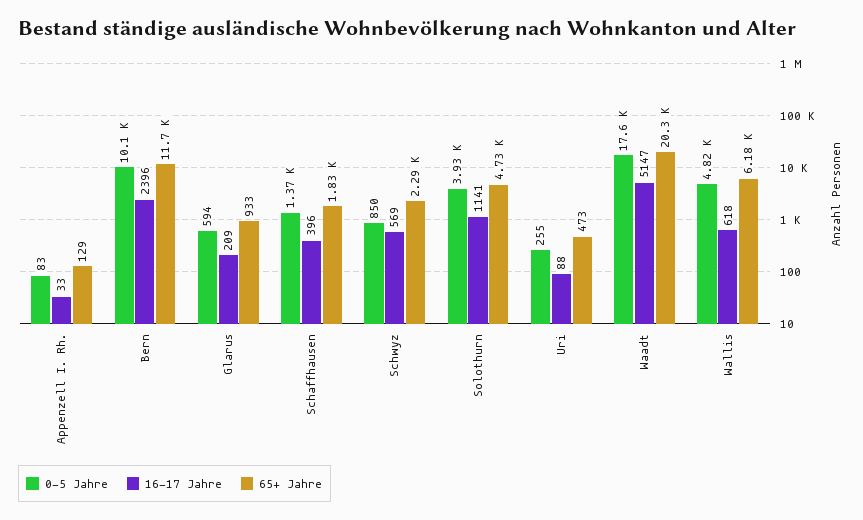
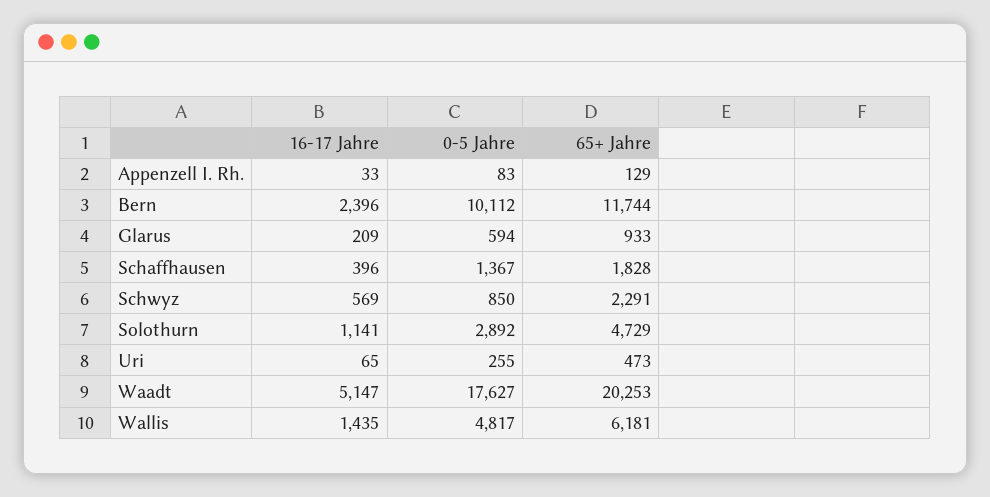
0-5 Jahre, Solothurn: 3930 -> 2892
16-17 Jahre, Uri: 88 -> 65
16-17 Jahre, Wallis: 618 -> 1435

